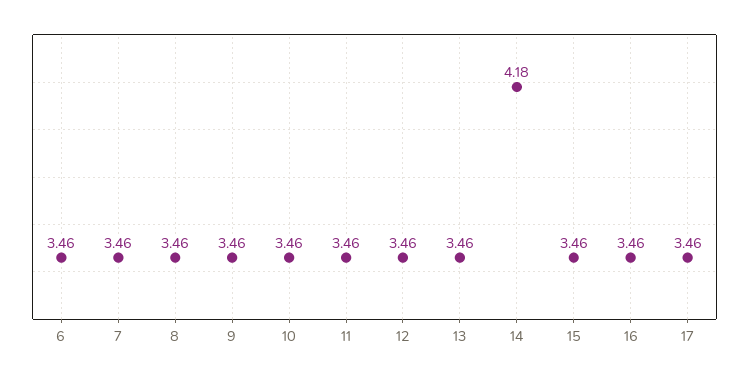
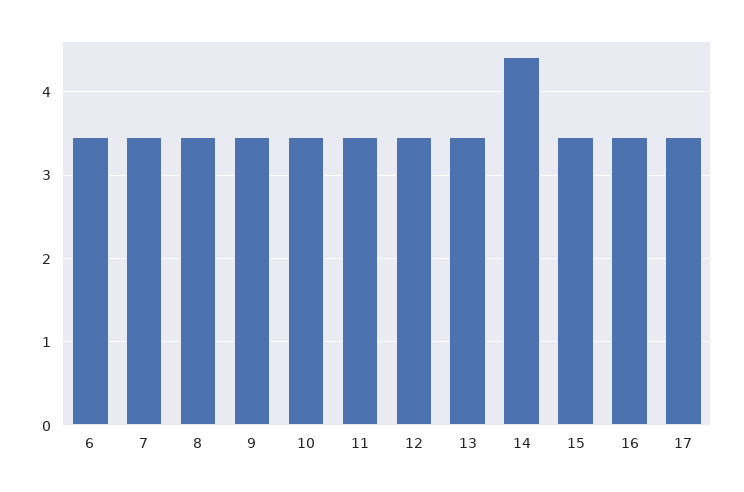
14: 4.18 -> 4.4

